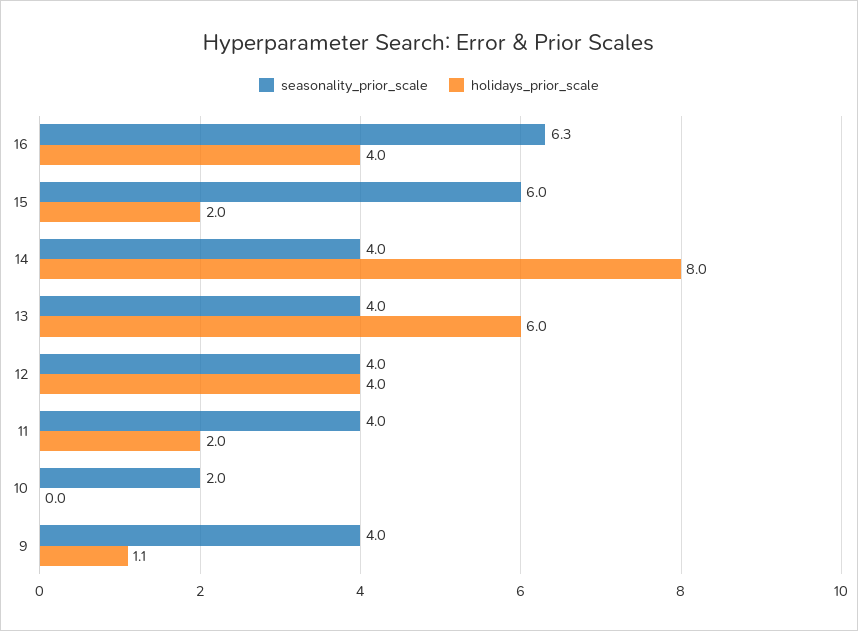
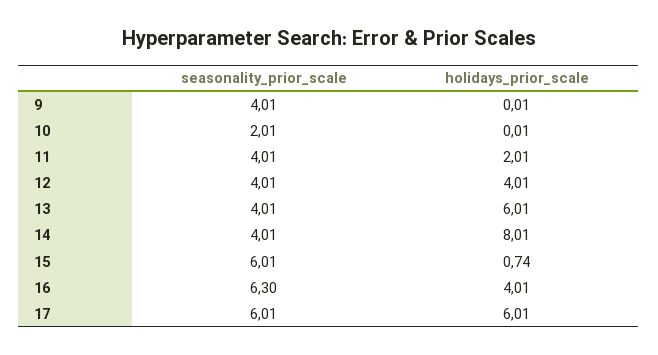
holidays_prior_scale, 15: 2 -> 0.74
holidays_prior_scale, 9: 1.1 -> 0.01
seasonality_prior_scale, 17: none -> 6.01
holidays_prior_scale, 17: none -> 6.01

